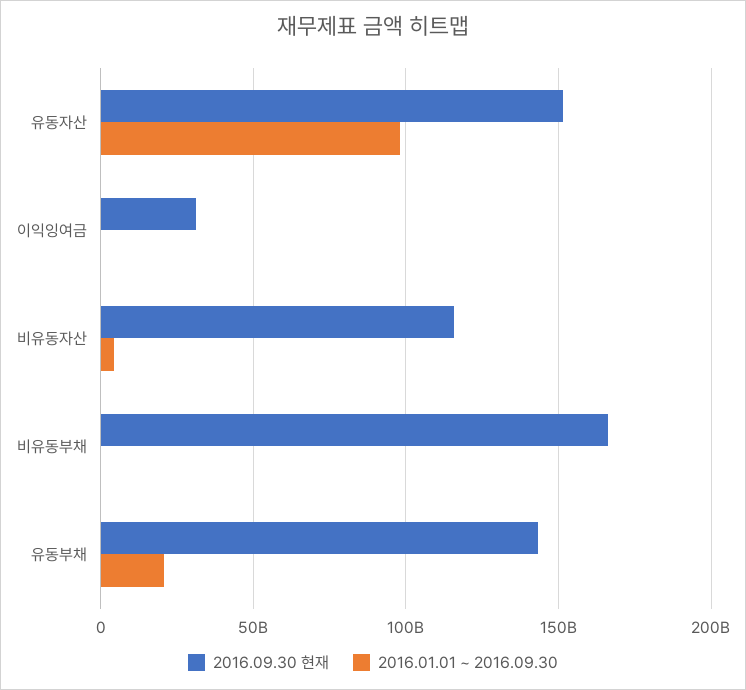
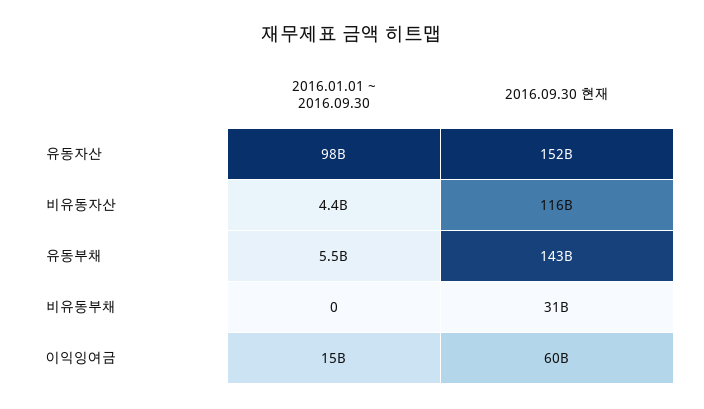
2016.09.30 현재, 이익잉여금: 30000000000 -> 60000000000
2016.01.01 ~ 2016.09.30, 이익잉여금: 0 -> 15000000000
2016.09.30 현재, 비유동부채: 165000000000 -> 31000000000
2016.01.01 ~ 2016.09.30, 유동부채: 20000000000 -> 5500000000

